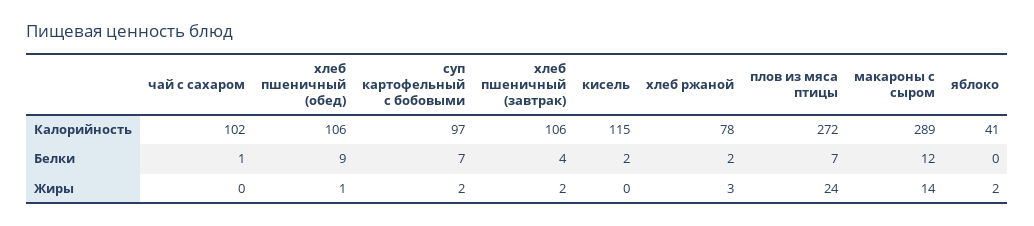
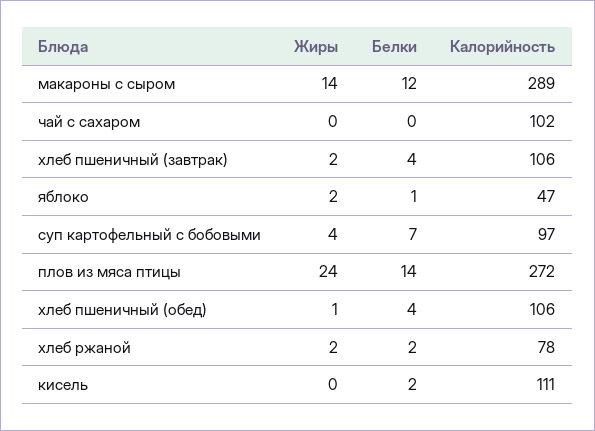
кисель, Калорийность: 115 -> 111
яблоко, Калорийность: 41 -> 47
чай с сахаром, Белки: 1 -> 0
хлеб пшеничный (обед), Белки: 9 -> 4
плов из мяса птицы, Белки: 7 -> 14
яблоко, Белки: 0 -> 1
суп картофельный с бобовыми, Жиры: 2 -> 4
хлеб ржаной, Жиры: 3 -> 2

